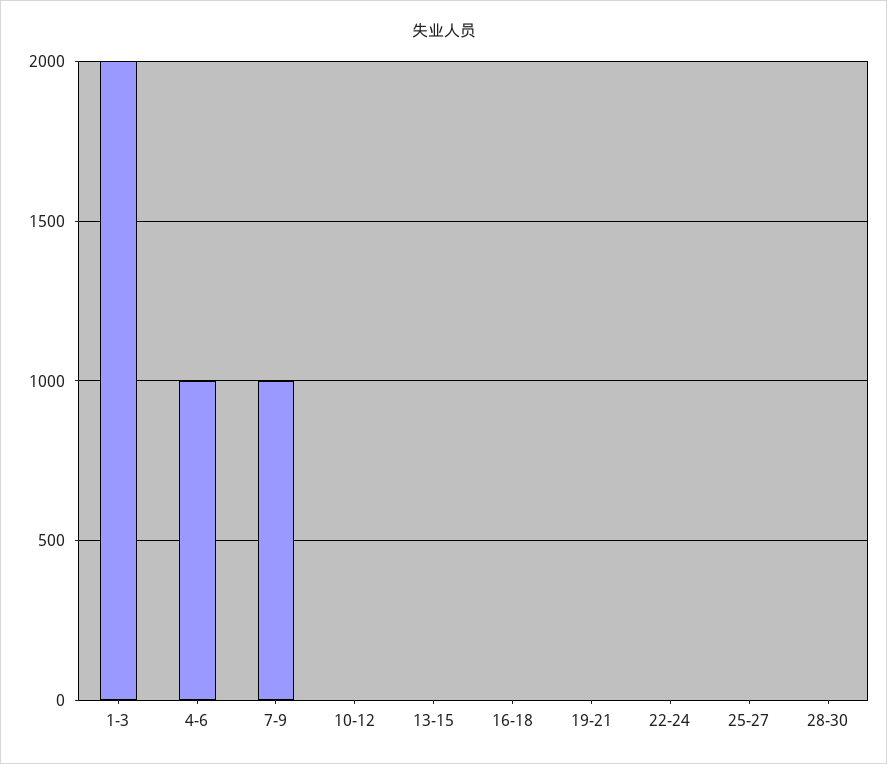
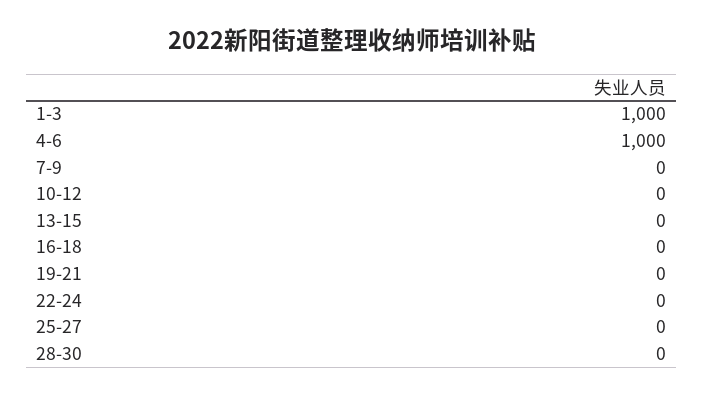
1-3: 2000 -> 1000
7-9: 1000 -> 0

